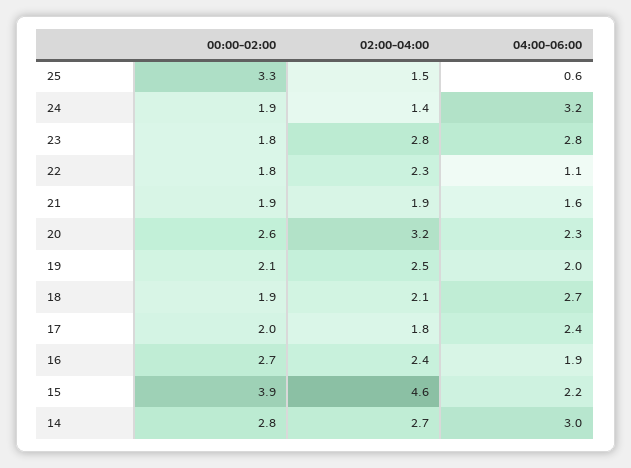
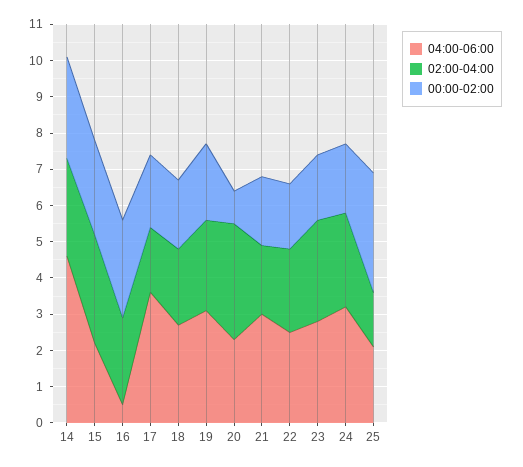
04:00-06:00, 25: 0.6 -> 2
02:00-04:00, 24: 1.4 -> 2.5
04:00-06:00, 22: 1.1 -> 2.5
04:00-06:00, 21: 1.6 -> 3
00:00-02:00, 20: 2.6 -> 1
04:00-06:00, 19: 2 -> 3
04:00-06:00, 17: 2.4 -> 3.5
04:00-06:00, 16: 1.9 -> 0.5
00:00-02:00, 15: 3.9 -> 2.5
02:00-04:00, 15: 4.6 -> 3
04:00-06:00, 14: 3 -> 4.5

